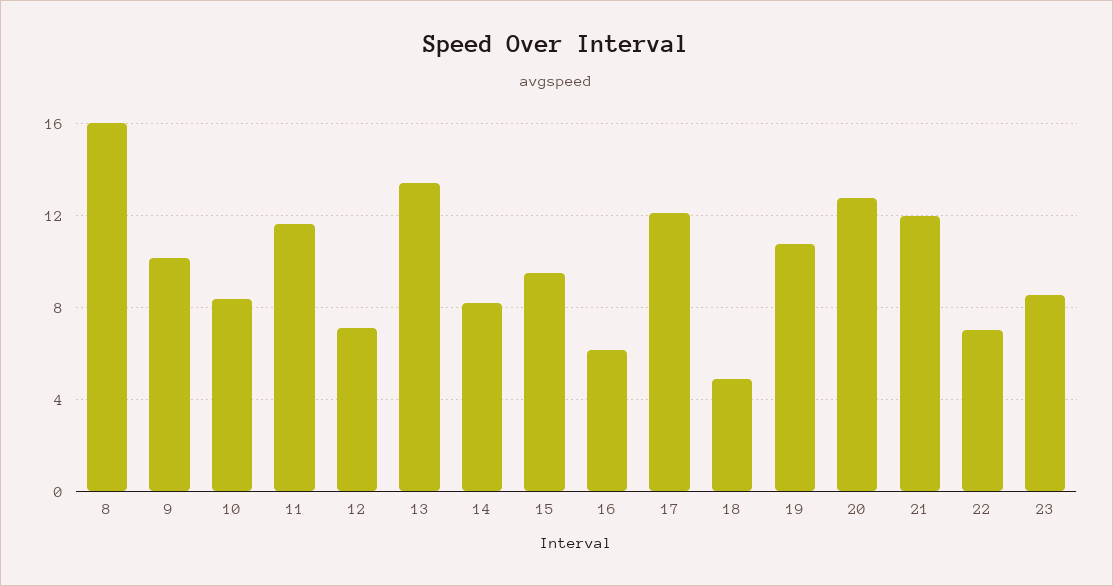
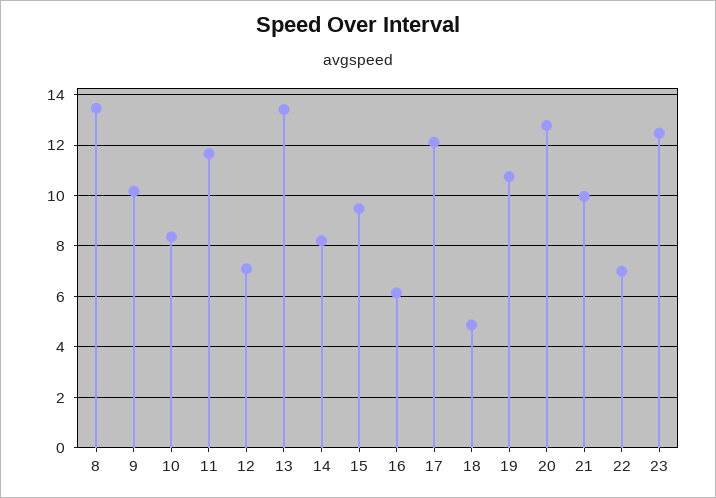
8: 16 -> 13.5
21: 12 -> 10
23: 8.5 -> 12.5

